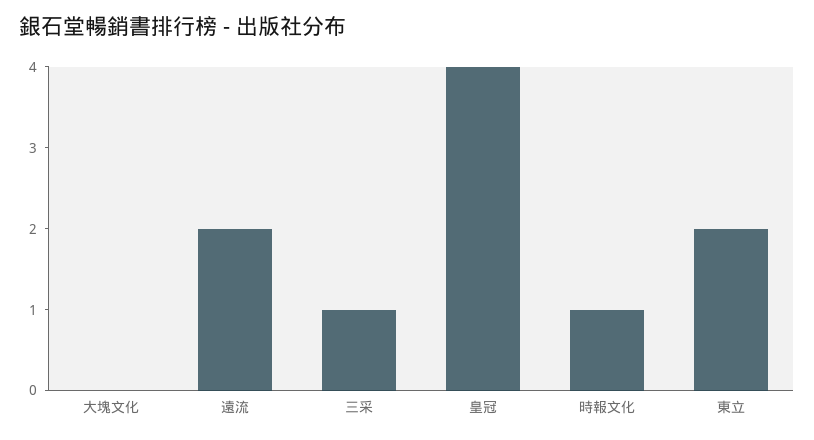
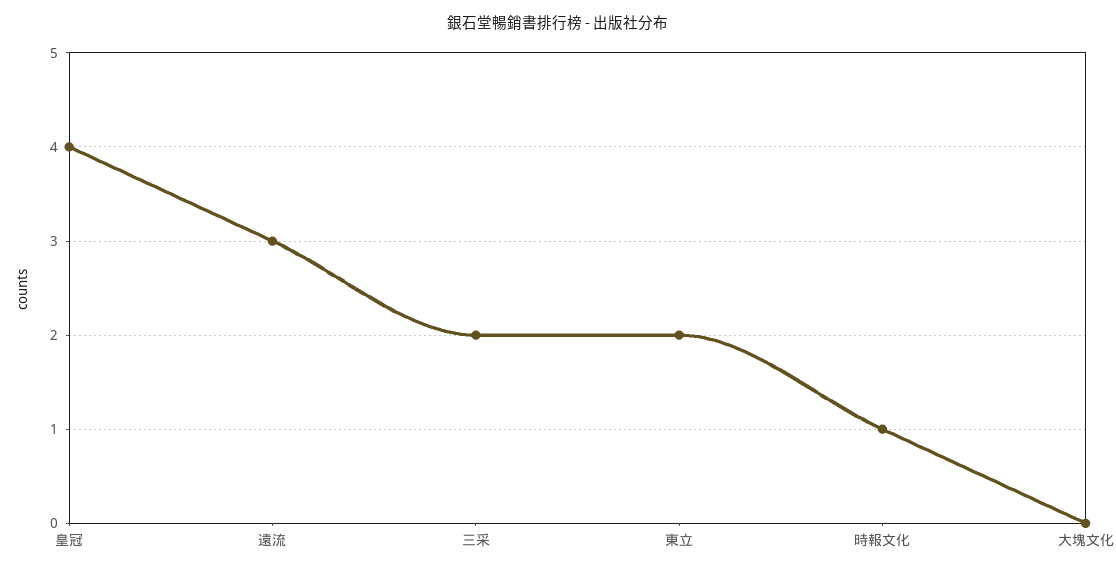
遠流: 2 -> 3
三采: 1 -> 2

